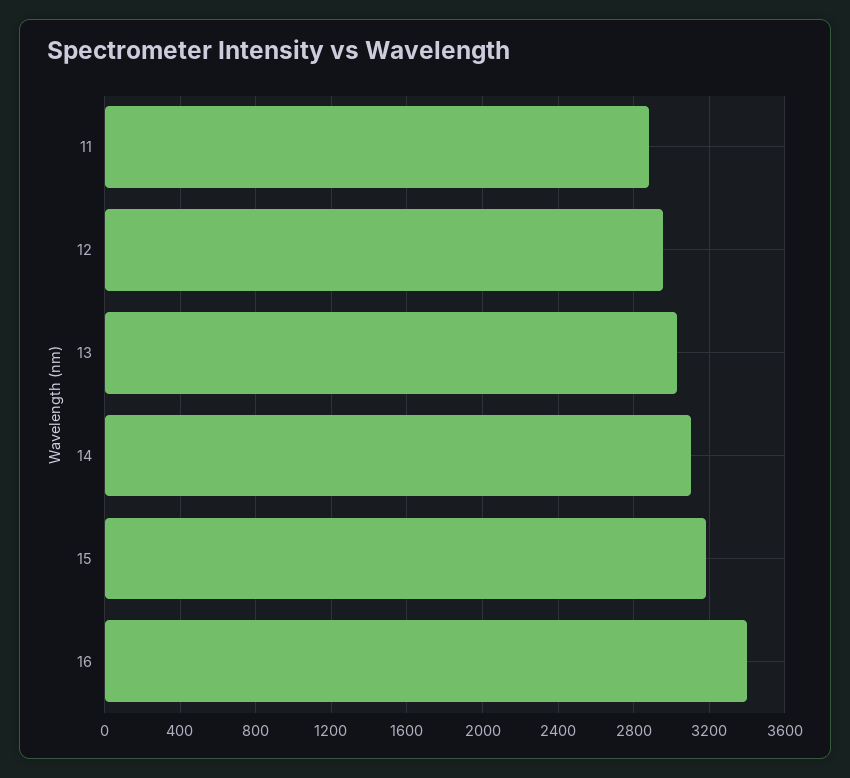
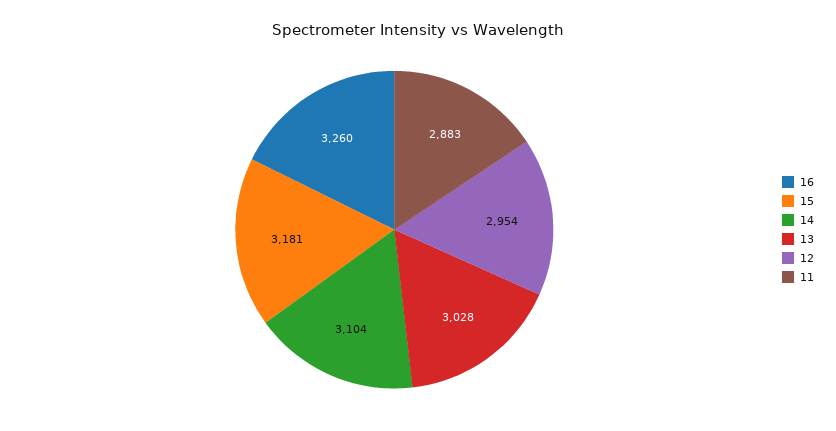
16: 3400 -> 3260

